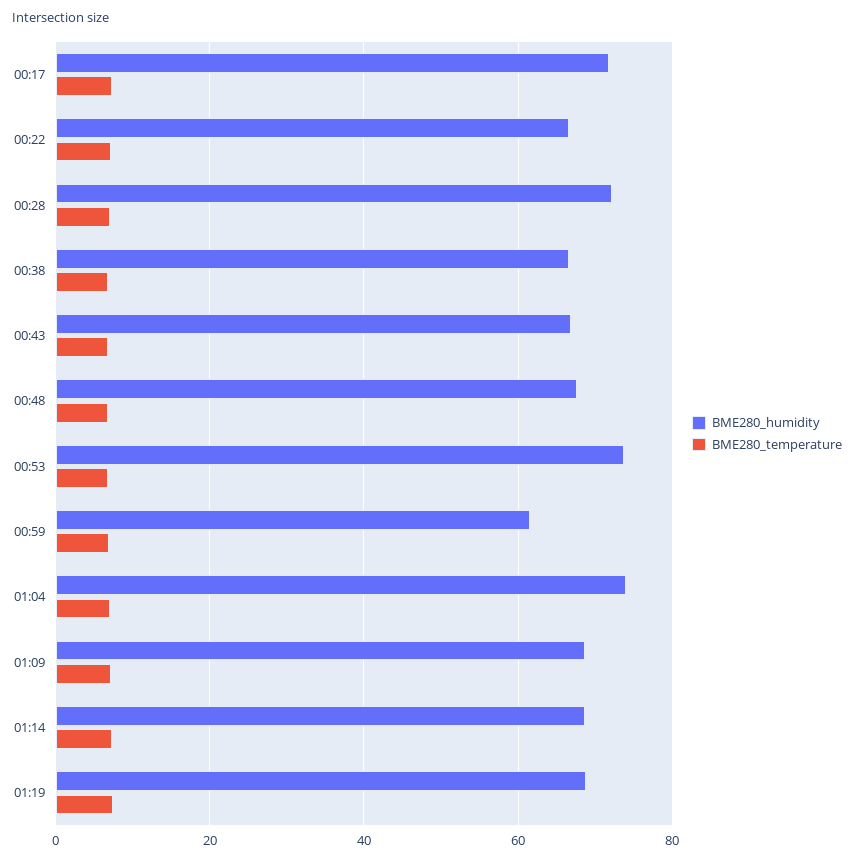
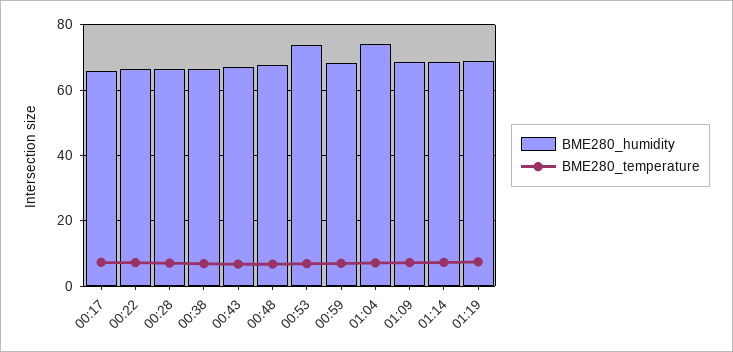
BME280_humidity, 00:17: 72 -> 66
BME280_humidity, 00:28: 72 -> 66
BME280_humidity, 00:59: 62 -> 68

